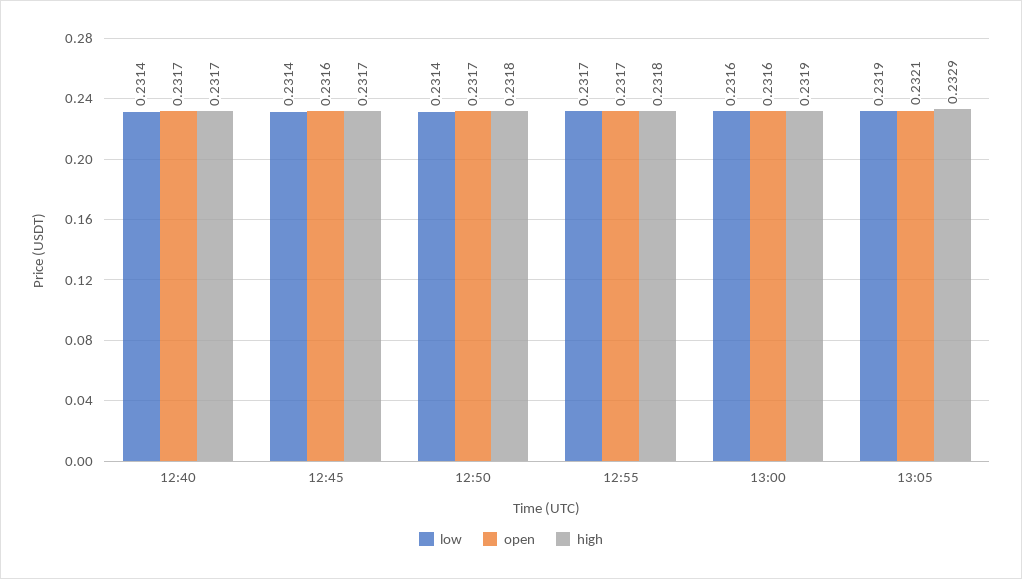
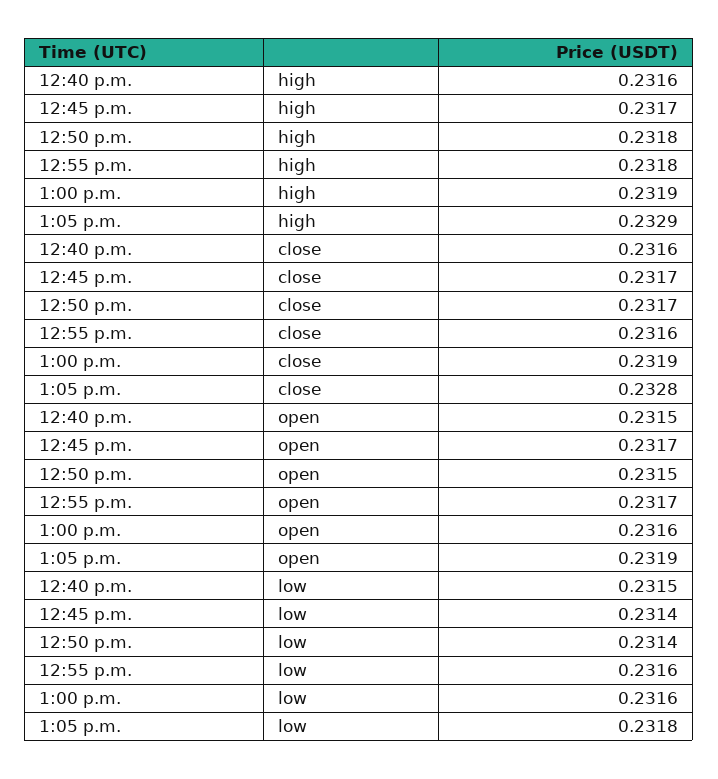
low, 12:40: 0.2314 -> 0.2315
open, 12:40: 0.2317 -> 0.2315
high, 12:40: 0.2317 -> 0.2316
open, 12:45: 0.2316 -> 0.2317
open, 12:50: 0.2317 -> 0.2315
low, 12:55: 0.2317 -> 0.2316
low, 13:05: 0.2319 -> 0.2318
open, 13:05: 0.2321 -> 0.2319
close, 12:40: none -> 0.2316
close, 12:45: none -> 0.2317
close, 12:50: none -> 0.2317
close, 12:55: none -> 0.2316
close, 13:00: none -> 0.2319
close, 13:05: none -> 0.2328

